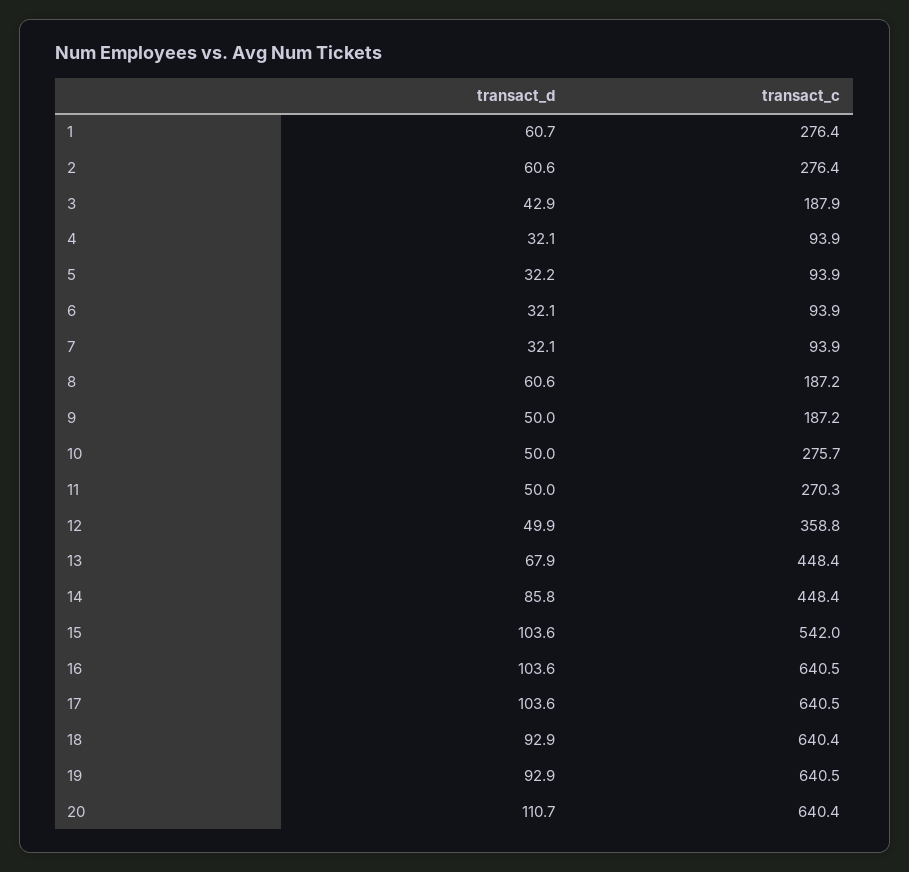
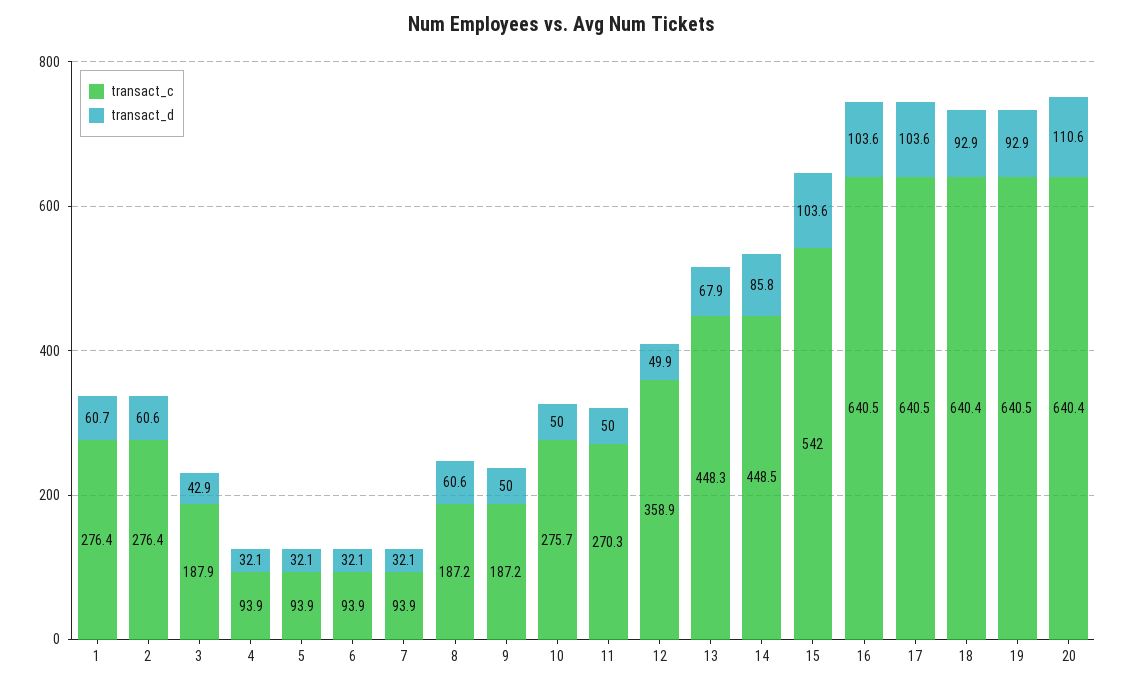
transact_d, 5: 32.2 -> 32.1
transact_c, 12: 358.8 -> 358.9
transact_c, 13: 448.4 -> 448.3
transact_c, 14: 448.4 -> 448.5
transact_d, 20: 110.7 -> 110.6

